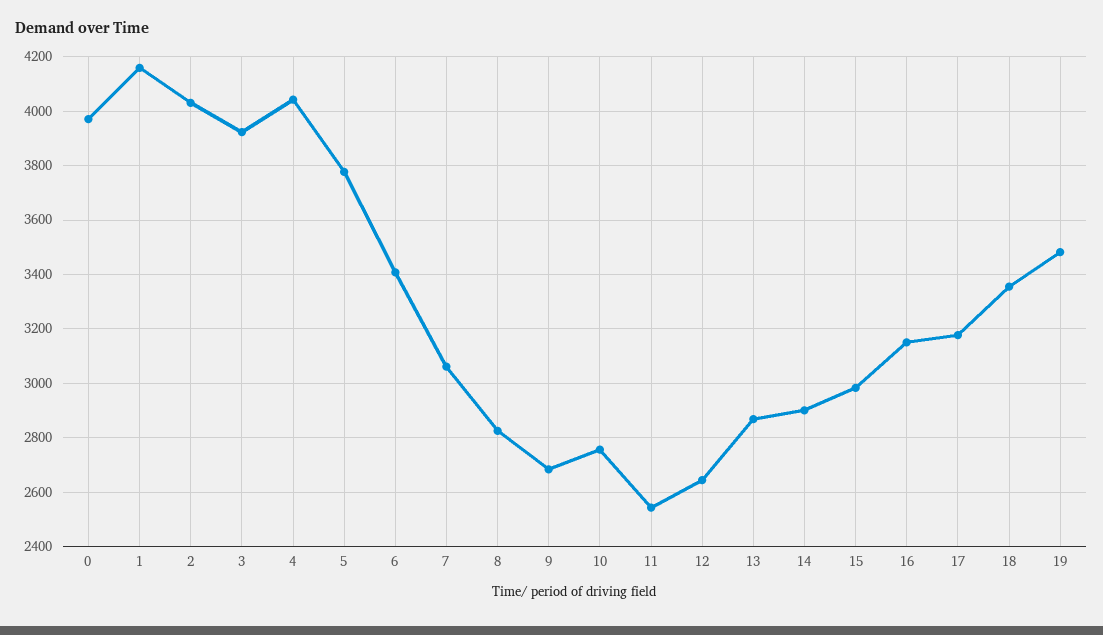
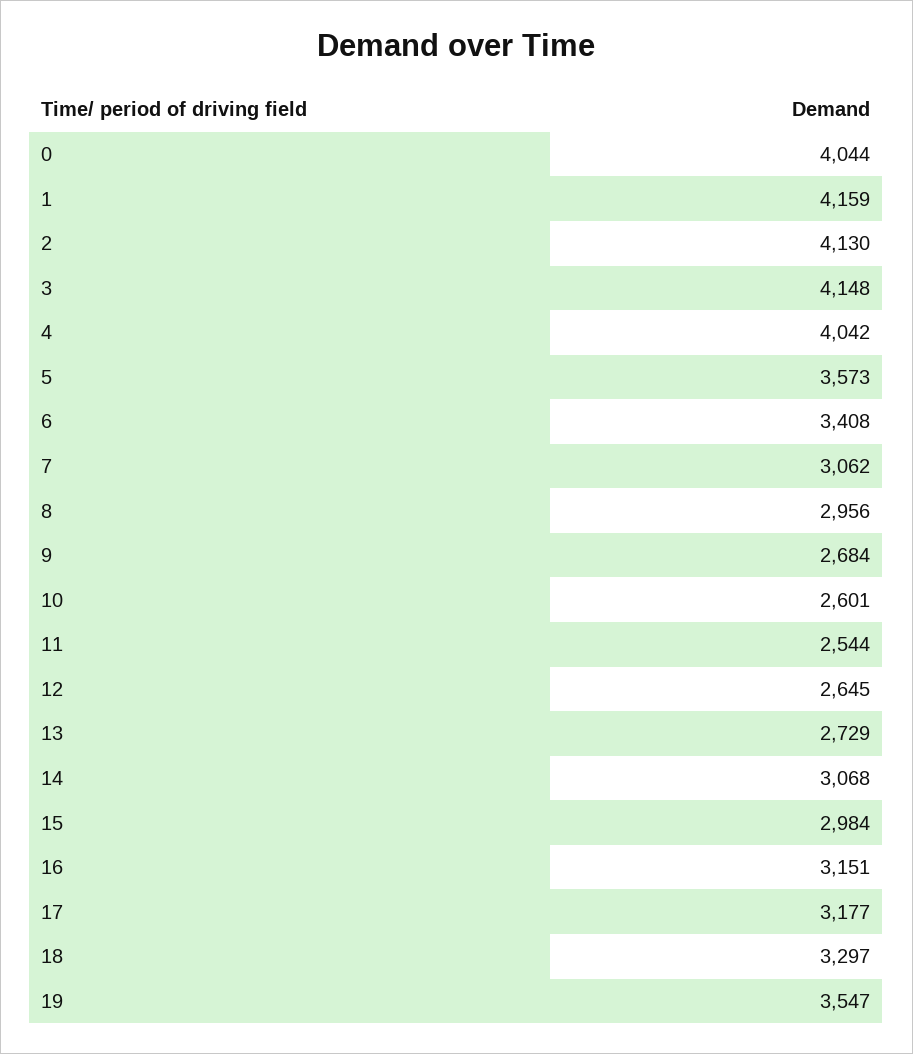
0: 3975 -> 4044
2: 4025 -> 4130
3: 3925 -> 4148
5: 3775 -> 3573
8: 2825 -> 2956
10: 2750 -> 2601
13: 2875 -> 2729
14: 2900 -> 3068
18: 3350 -> 3297
19: 3475 -> 3547

